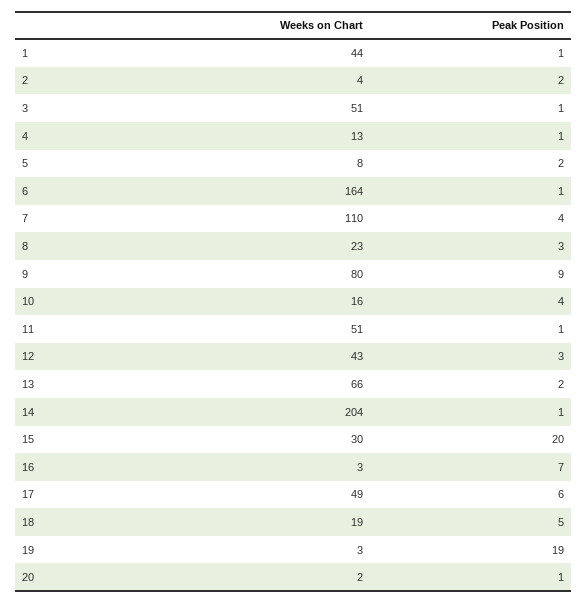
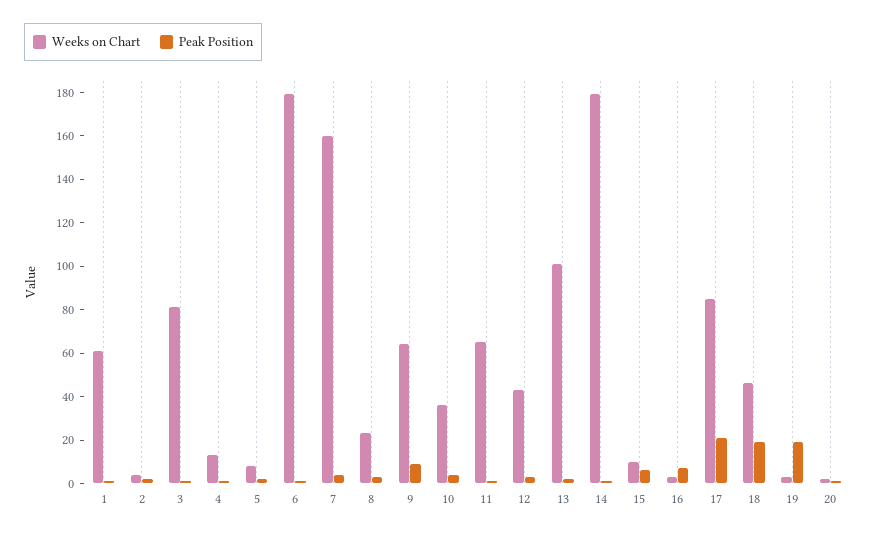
Weeks on Chart, 1: 44 -> 60
Weeks on Chart, 3: 51 -> 80
Weeks on Chart, 6: 164 -> 180
Weeks on Chart, 7: 110 -> 160
Weeks on Chart, 9: 80 -> 65
Weeks on Chart, 10: 16 -> 35
Weeks on Chart, 11: 51 -> 65
Weeks on Chart, 13: 66 -> 100
Weeks on Chart, 14: 204 -> 180
Weeks on Chart, 15: 30 -> 10
Peak Position, 15: 20 -> 5
Weeks on Chart, 17: 49 -> 85
Peak Position, 17: 6 -> 20
Weeks on Chart, 18: 19 -> 45
Peak Position, 18: 5 -> 20

